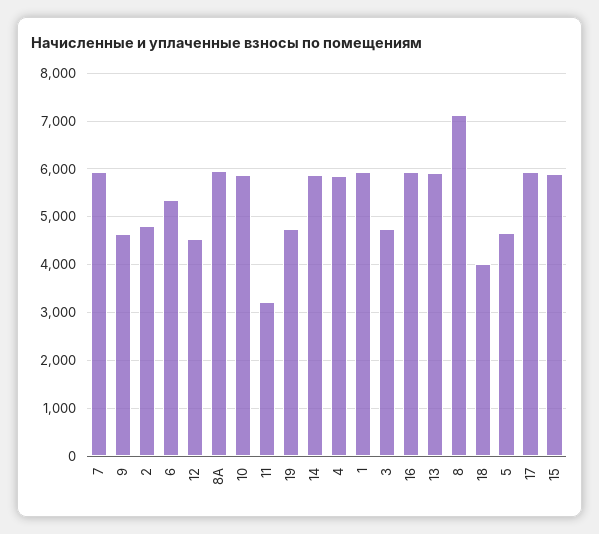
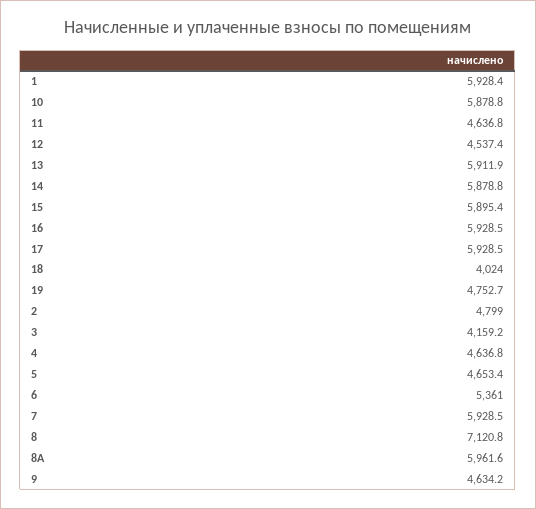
11: 3200 -> 4636.8
4: 5800 -> 4636.8
3: 4800 -> 4159.2

